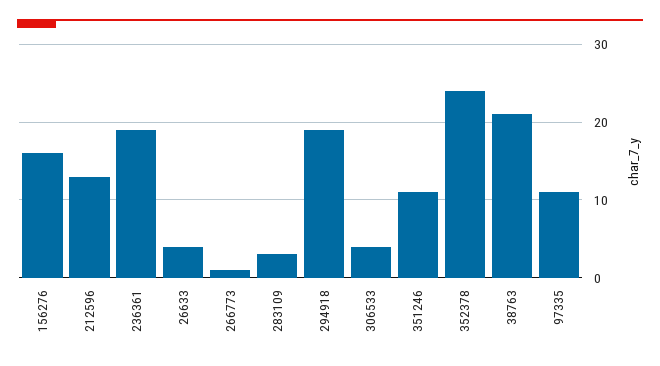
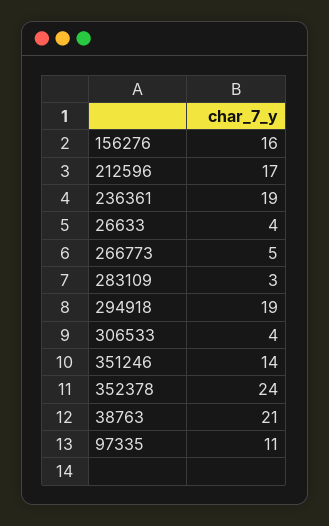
212596: 13 -> 17
266773: 1 -> 5
351246: 11 -> 14

